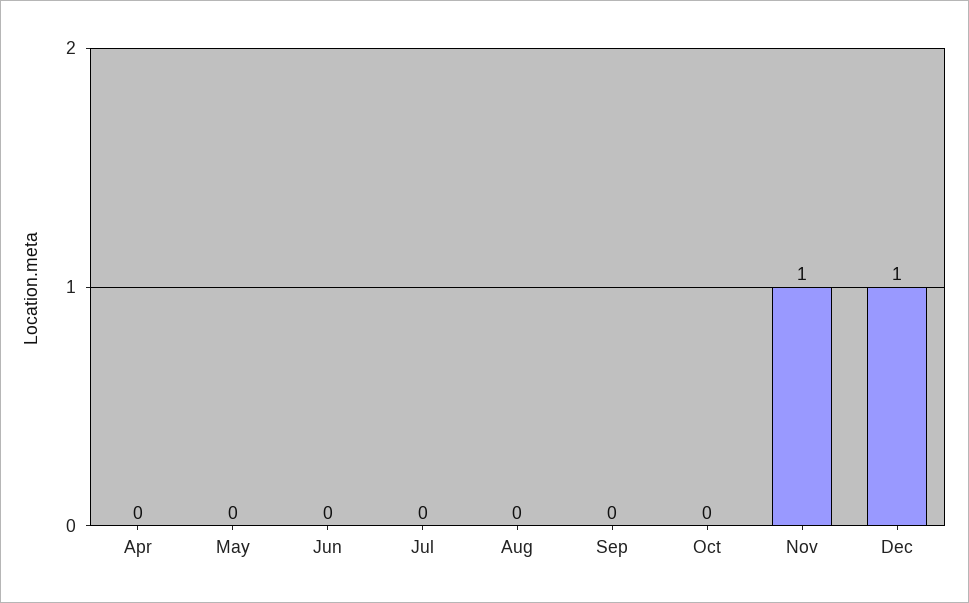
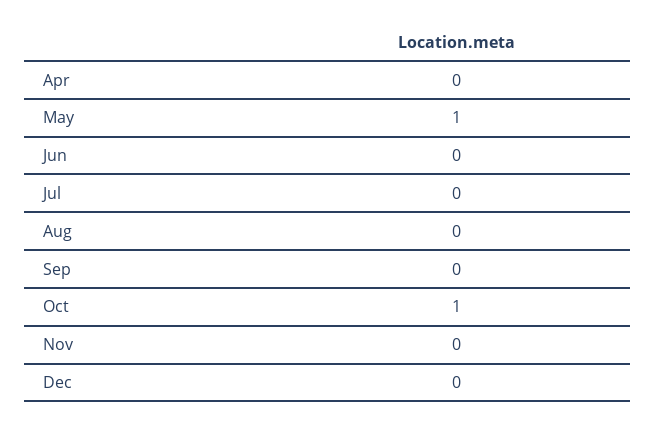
May: 0 -> 1
Oct: 0 -> 1
Nov: 1 -> 0
Dec: 1 -> 0

